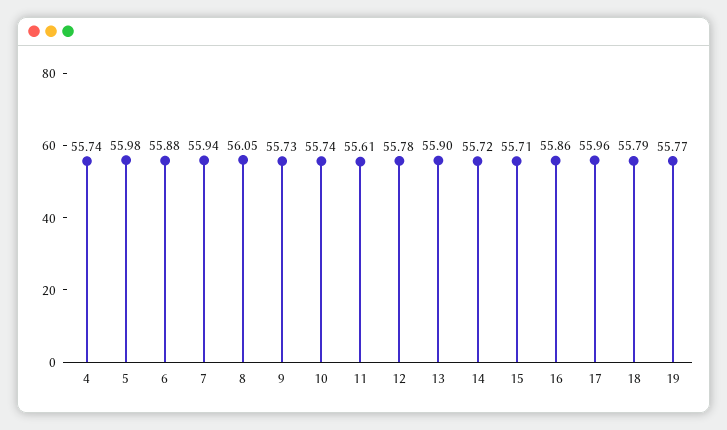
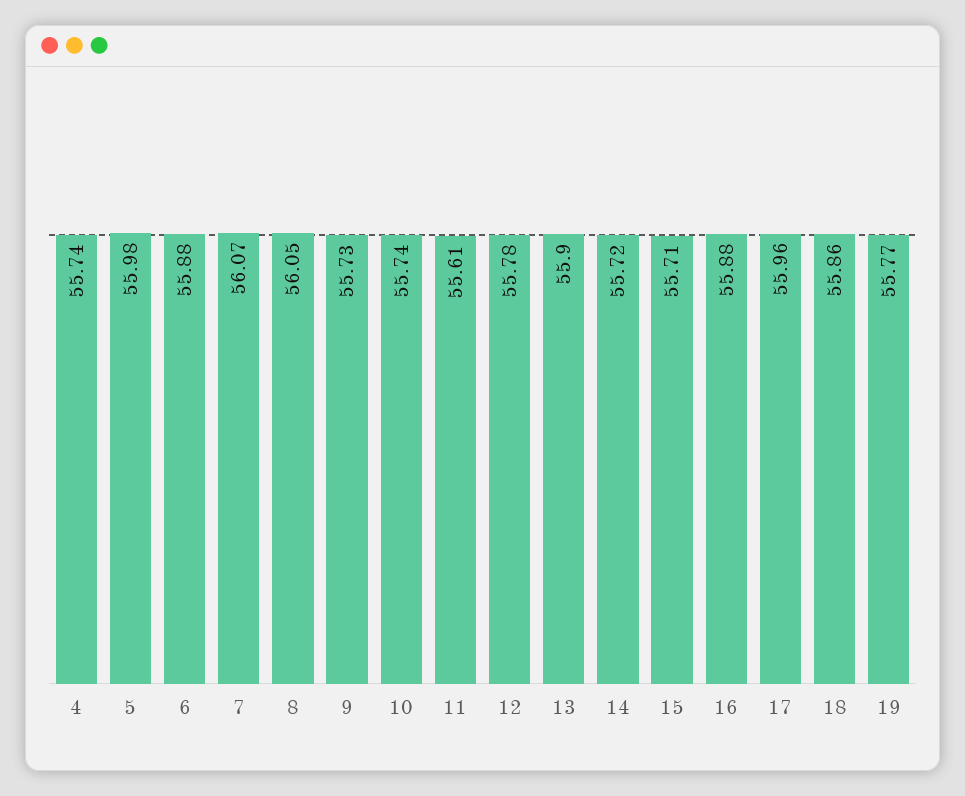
7: 55.94 -> 56.07
16: 55.86 -> 55.88
18: 55.79 -> 55.86

